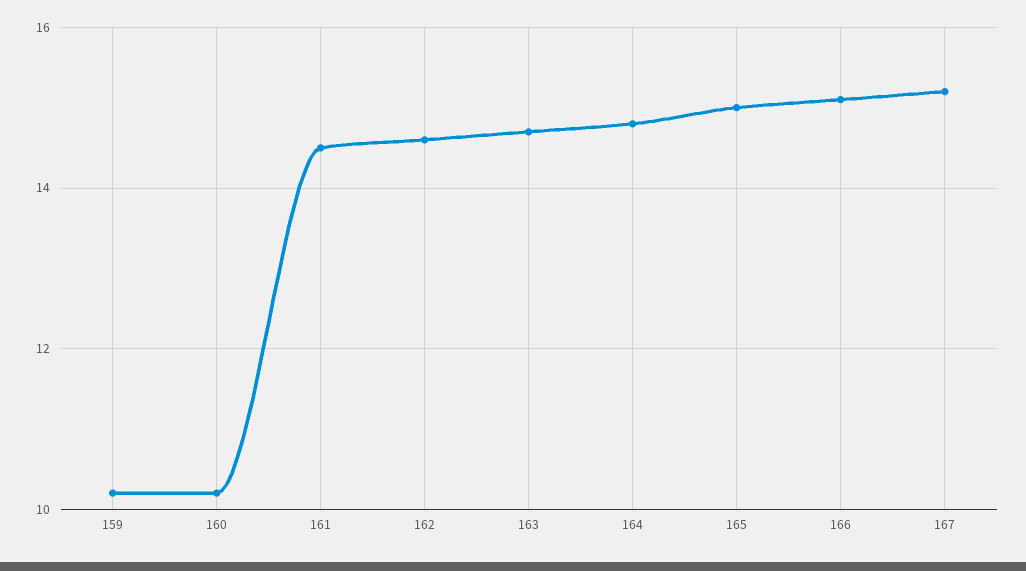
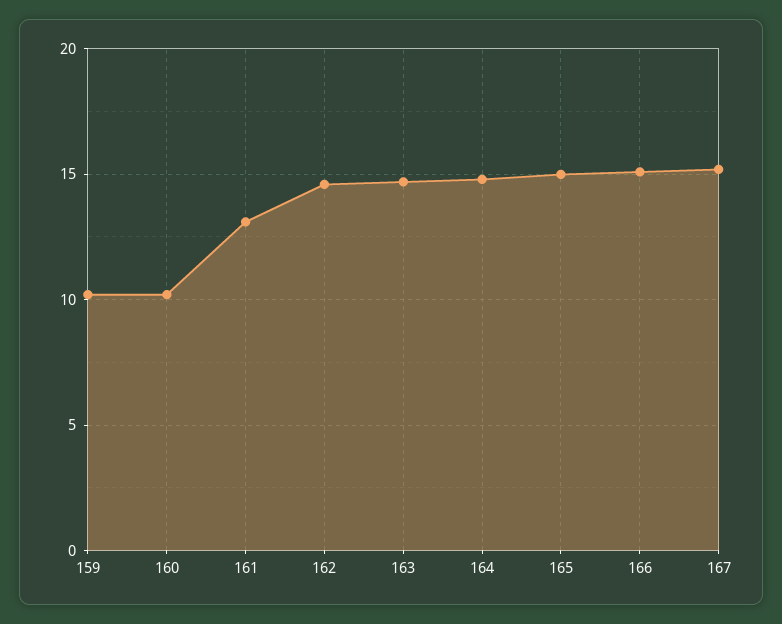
161: 14.5 -> 13

